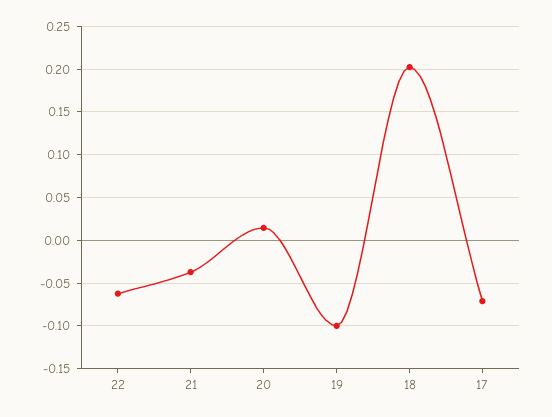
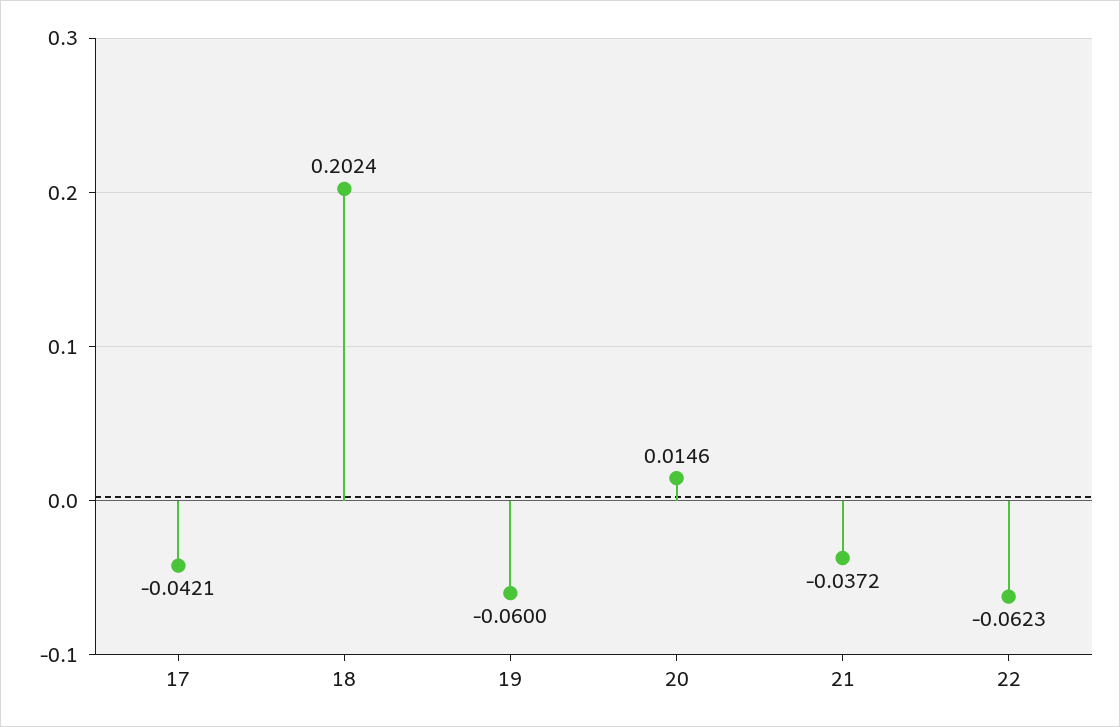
19: -0.1 -> -0.06
17: -0.07 -> -0.0421

